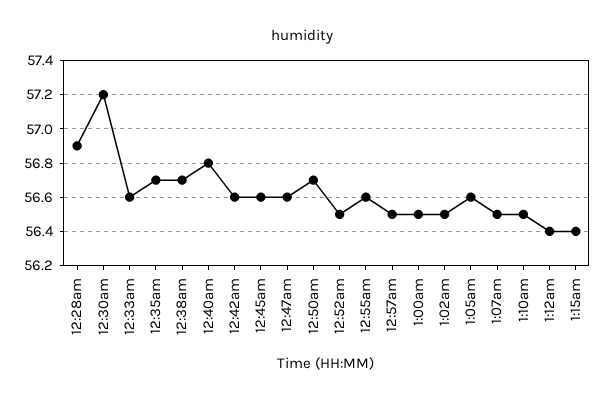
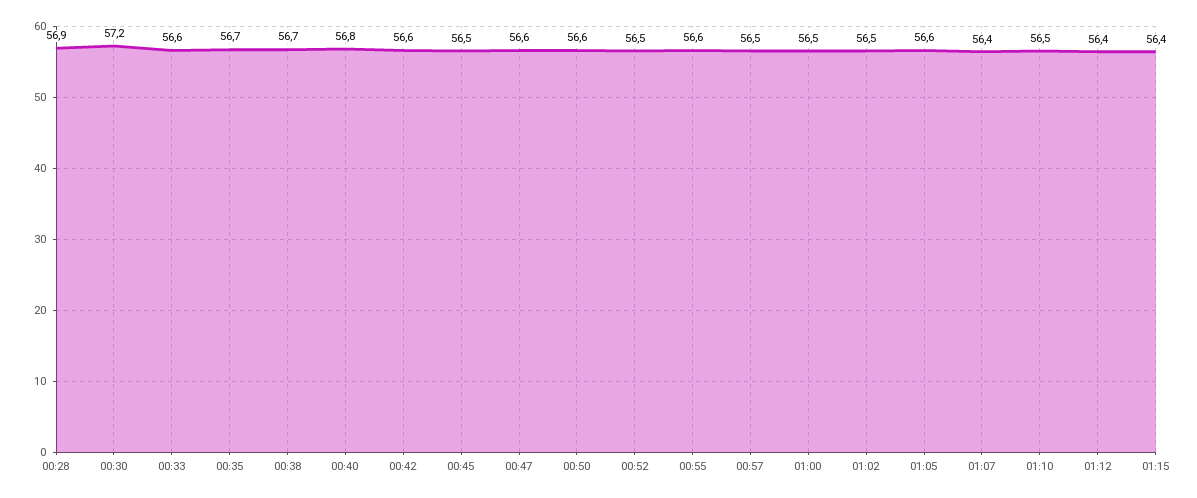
12:45am: 56.6 -> 56.5
12:50am: 56.7 -> 56.6
1:07am: 56.5 -> 56.4

